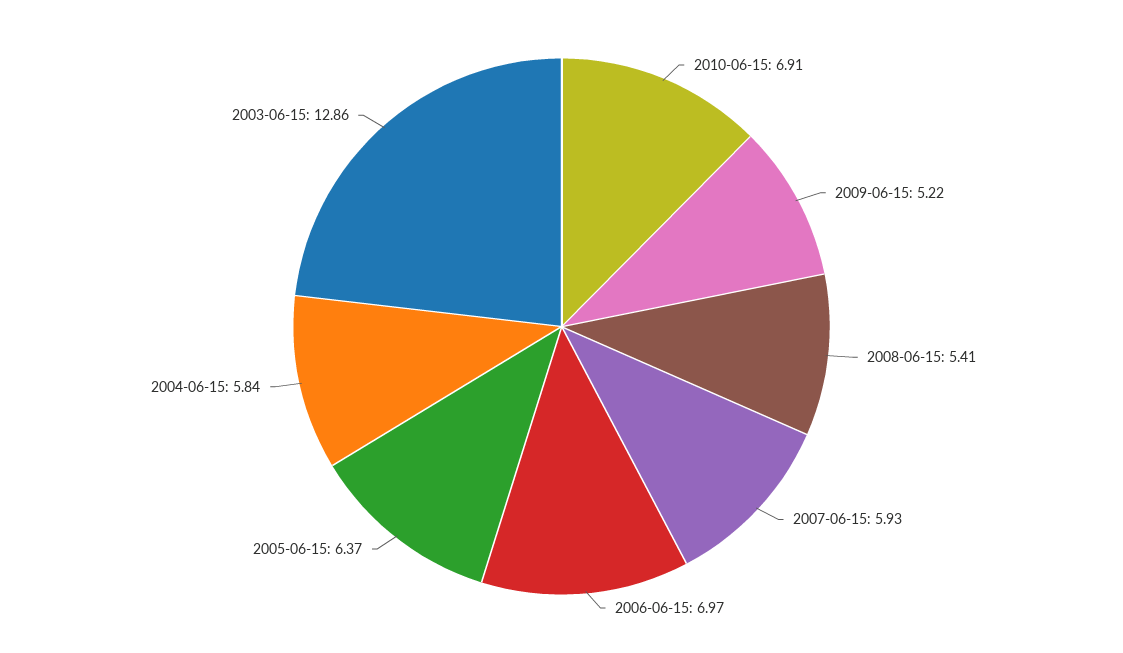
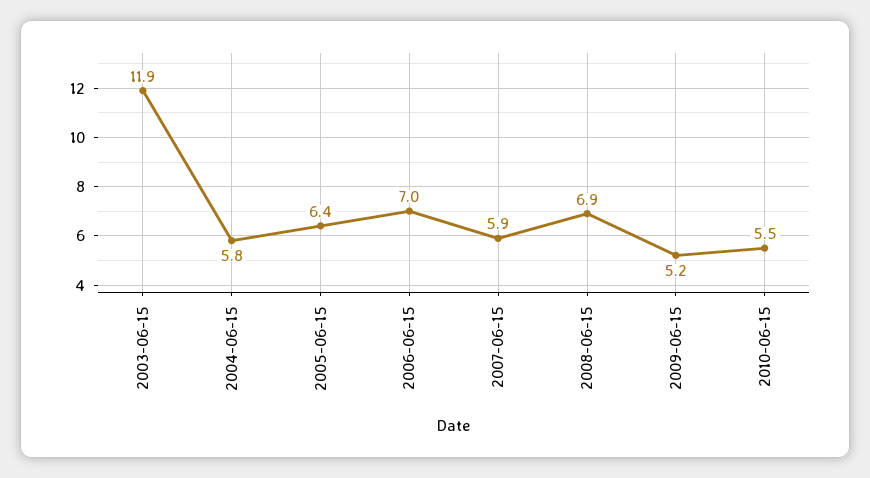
2010-06-15: 6.91 -> 5.5
2008-06-15: 5.41 -> 6.9
2003-06-15: 12.86 -> 11.9

